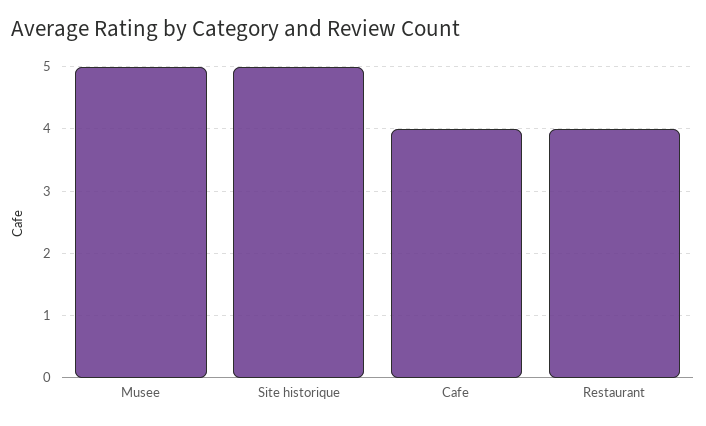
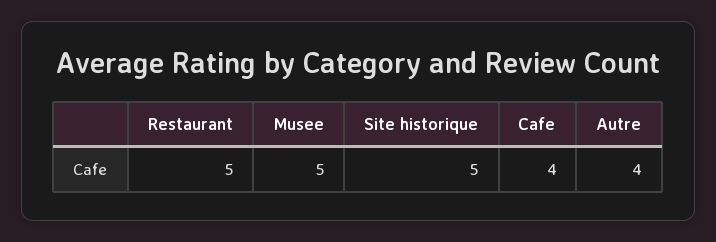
Restaurant: 4 -> 5
Autre: none -> 4

